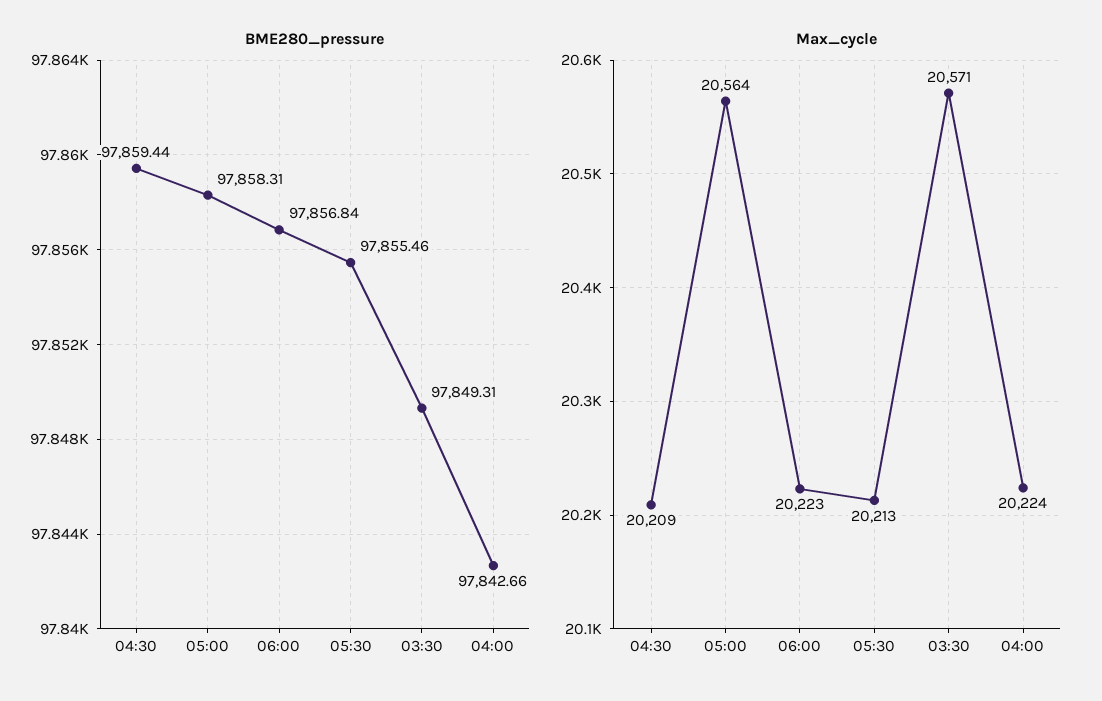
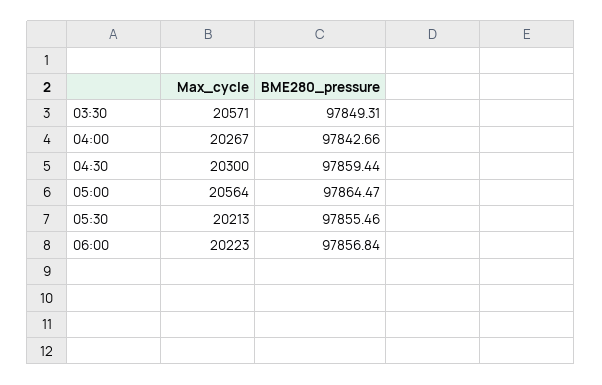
BME280_pressure, 05:00: 97858.31 -> 97864.47
Max_cycle, 04:30: 20209 -> 20300
Max_cycle, 04:00: 20224 -> 20267

